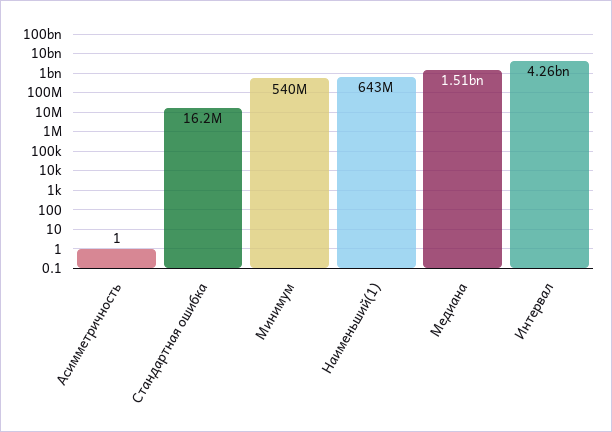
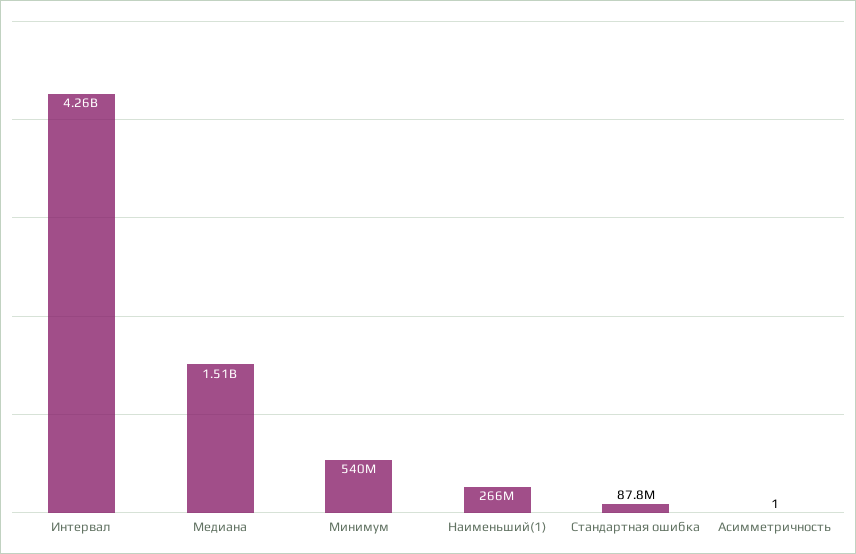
Стандартная ошибка: 16200000 -> 87800000
Наименьший(1): 643000000 -> 266000000

